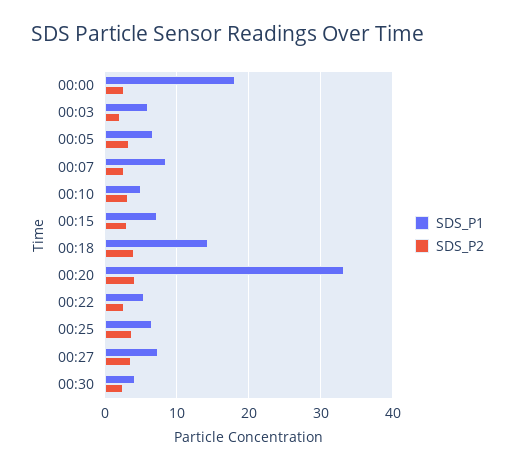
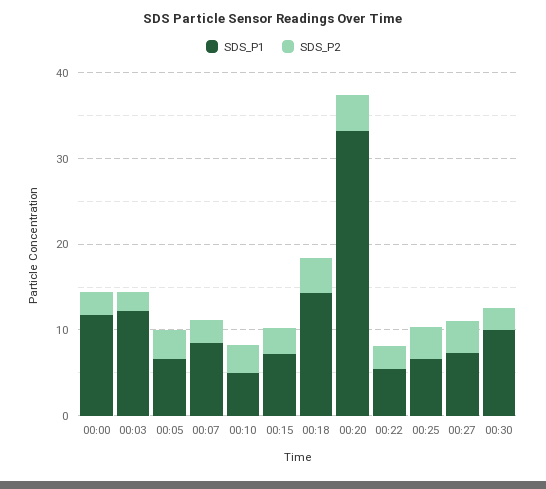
SDS_P1, 00:00: 18 -> 12
SDS_P1, 00:03: 6 -> 12
SDS_P1, 00:30: 4 -> 10

